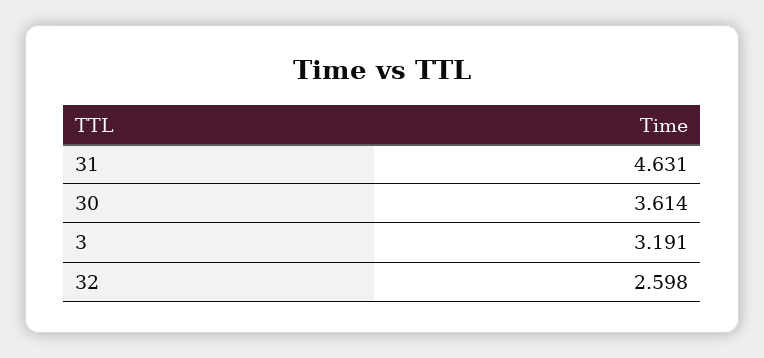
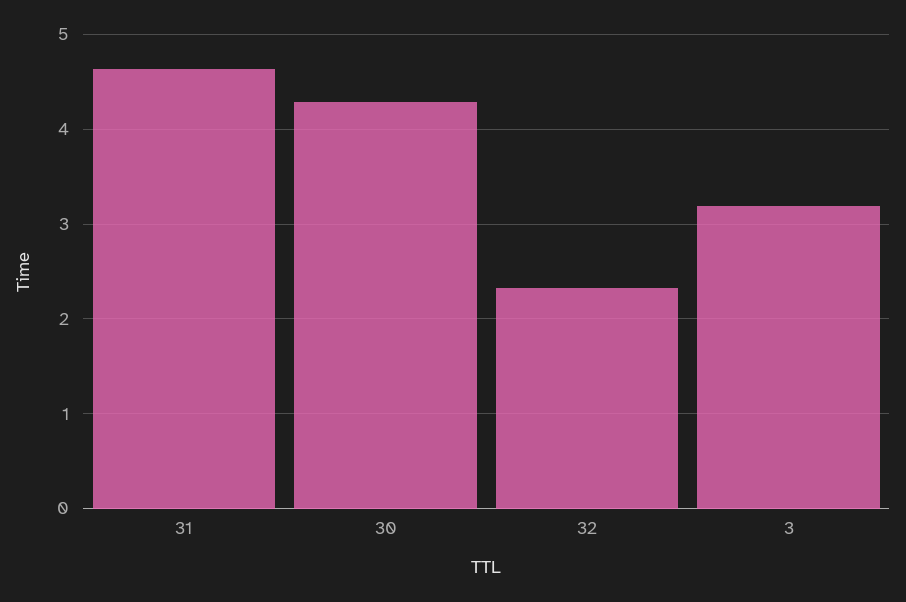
30: 3.614 -> 4.3
32: 2.598 -> 2.3

